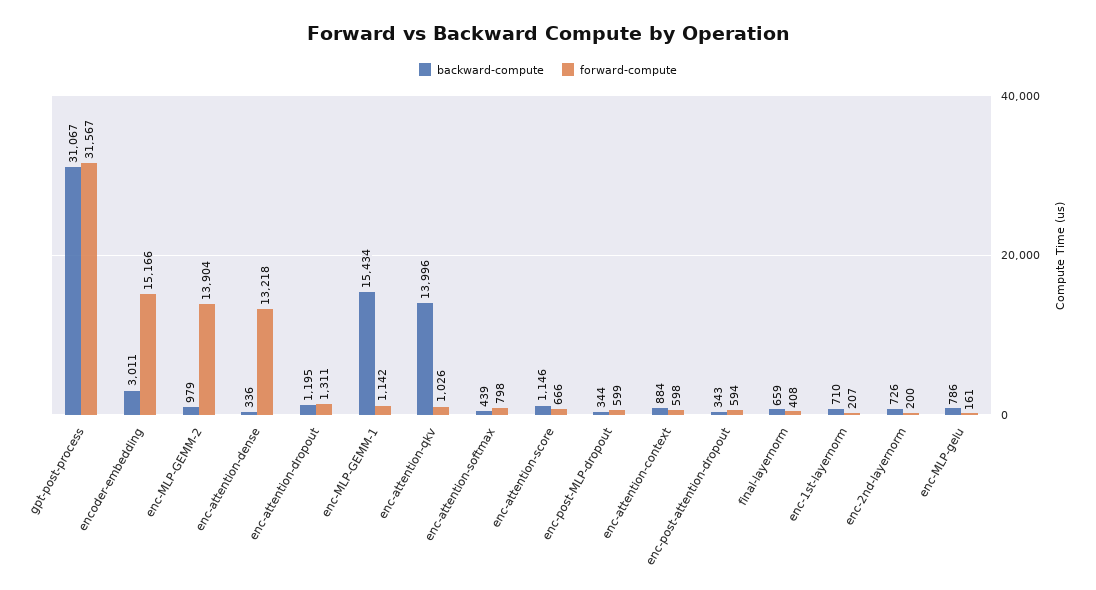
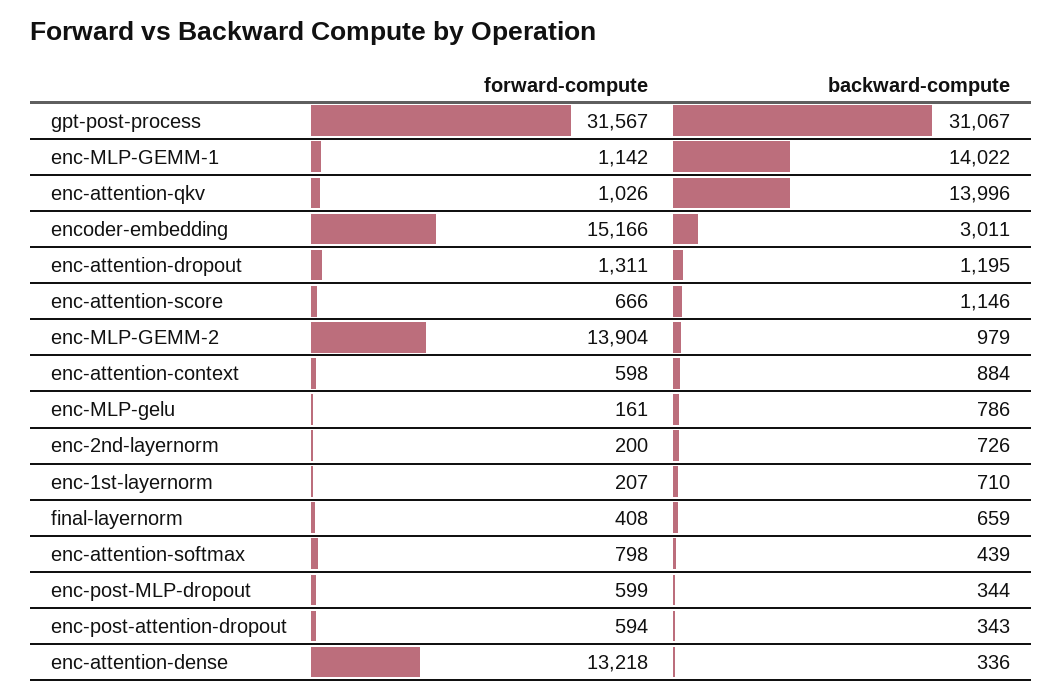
backward-compute, enc-MLP-GEMM-1: 15434 -> 14022

